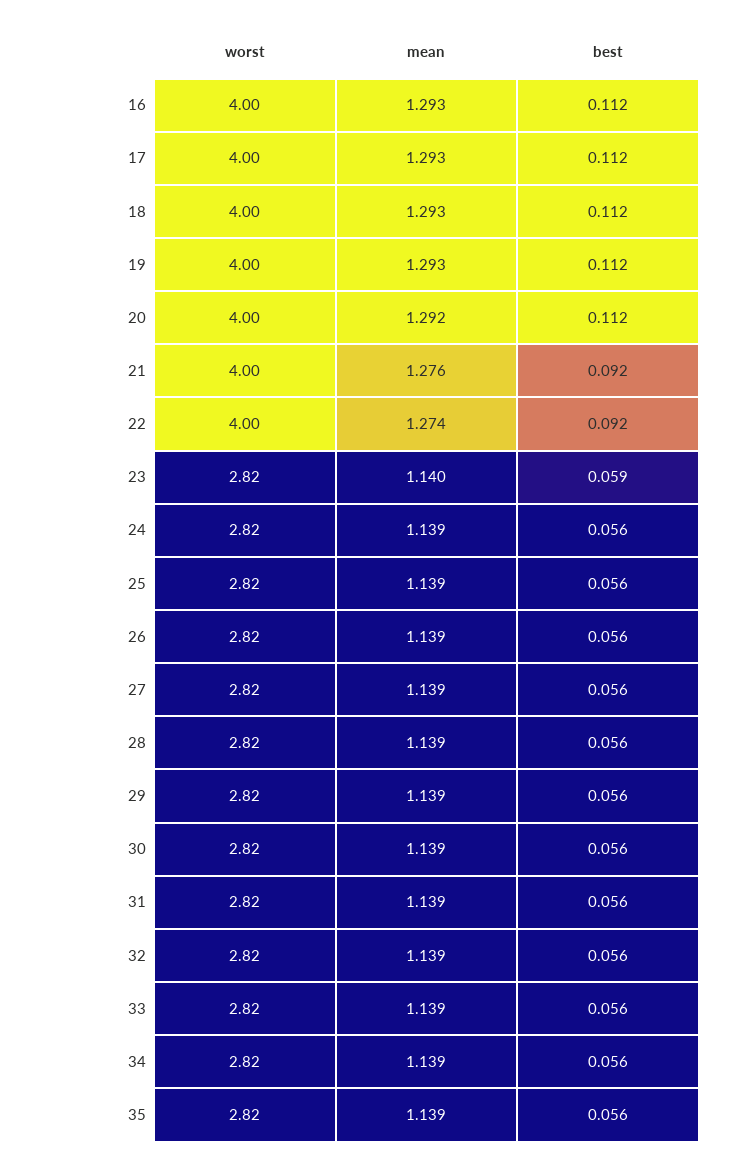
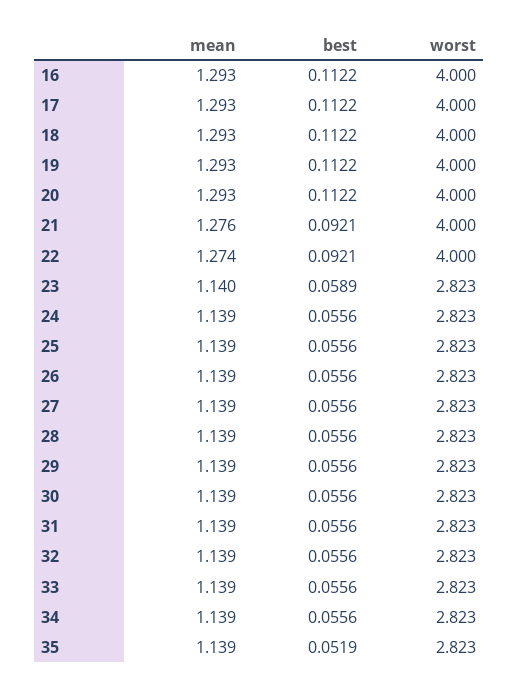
mean, 20: 1.292 -> 1.293
best, 35: 0.056 -> 0.0519

